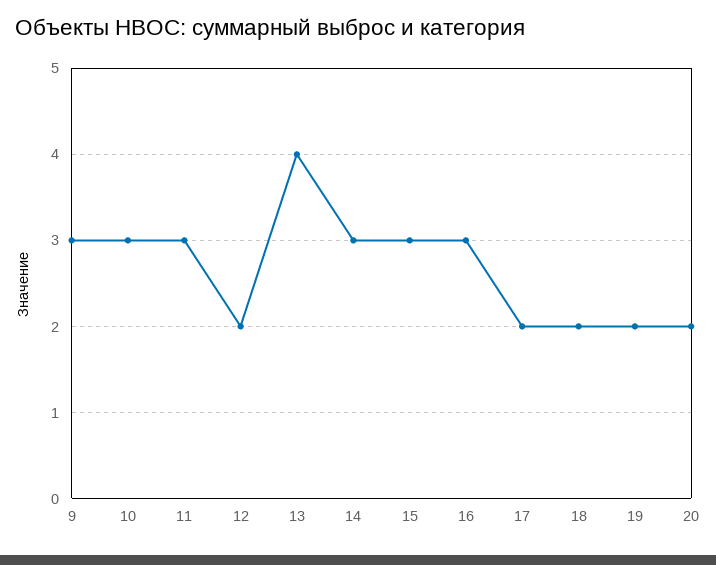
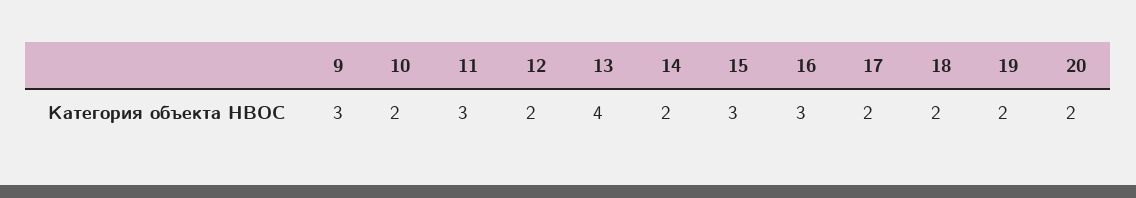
10: 3 -> 2
14: 3 -> 2

